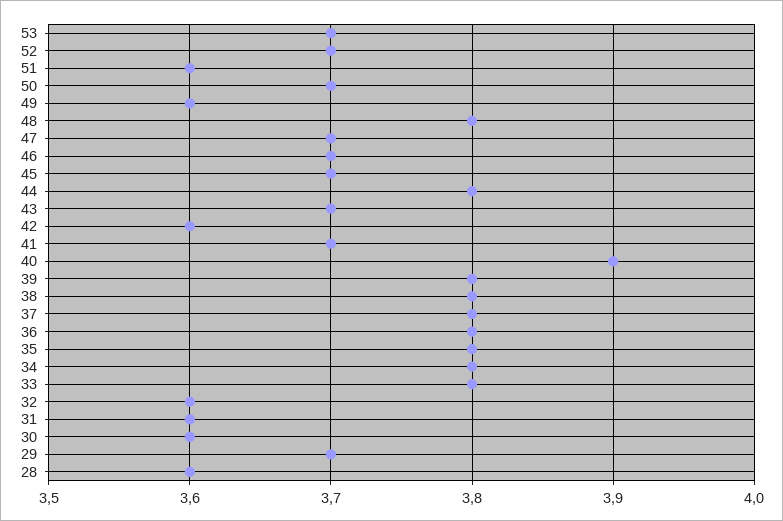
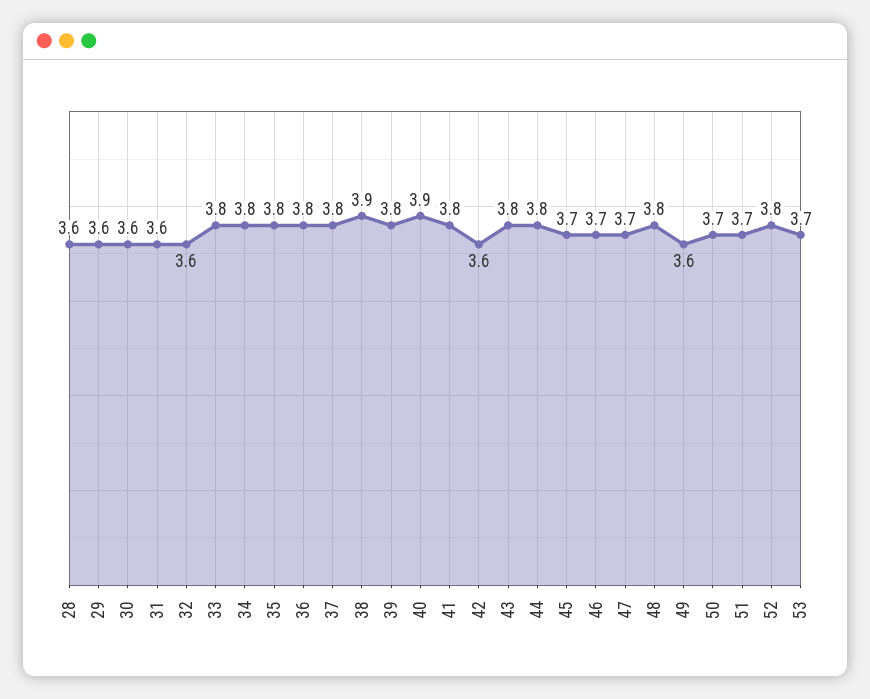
52: 3.7 -> 3.8
51: 3.6 -> 3.7
43: 3.7 -> 3.8
41: 3.7 -> 3.8
38: 3.8 -> 3.9
29: 3.7 -> 3.6

